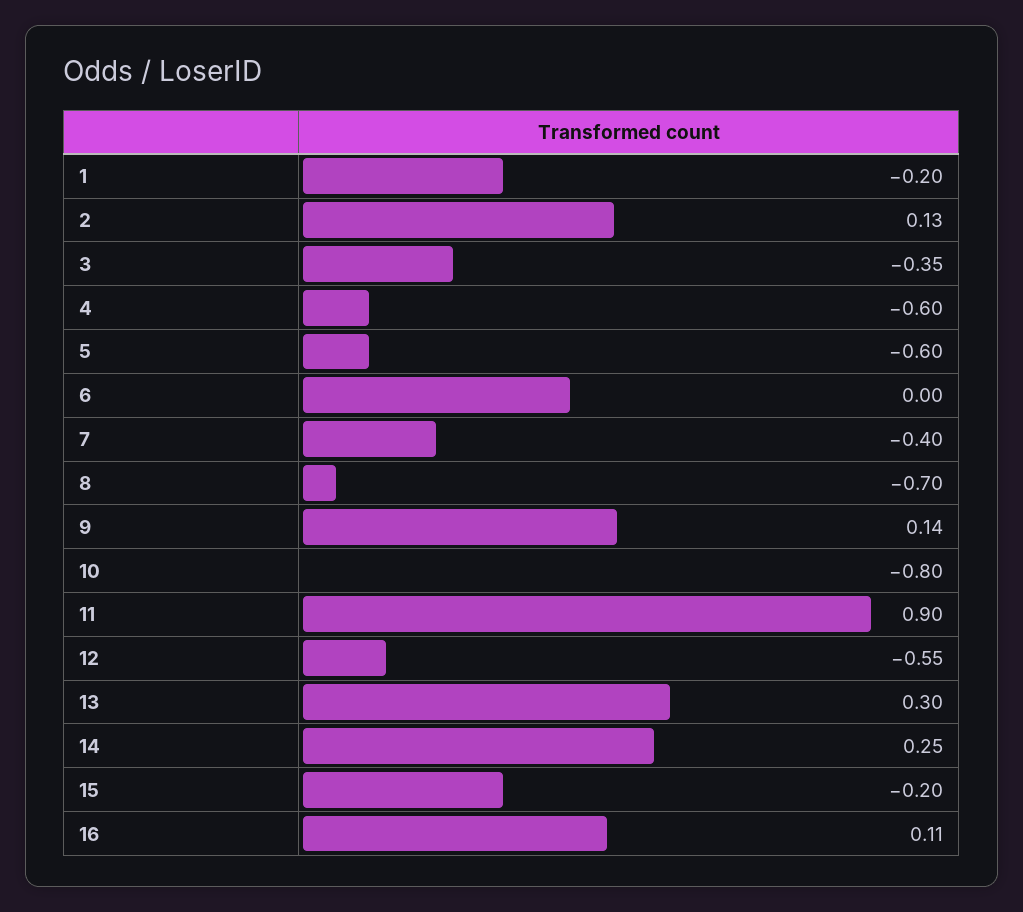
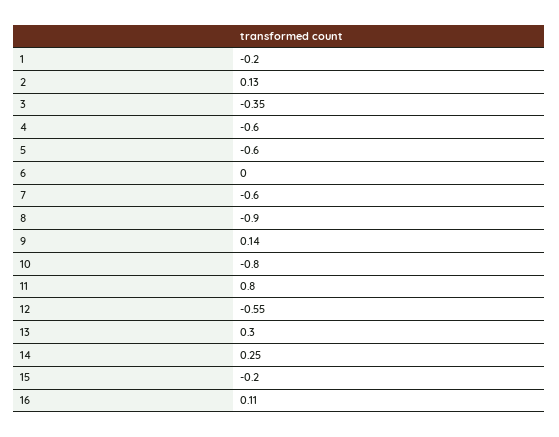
7: -0.4 -> -0.6
8: -0.7 -> -0.9
11: 0.9 -> 0.8

